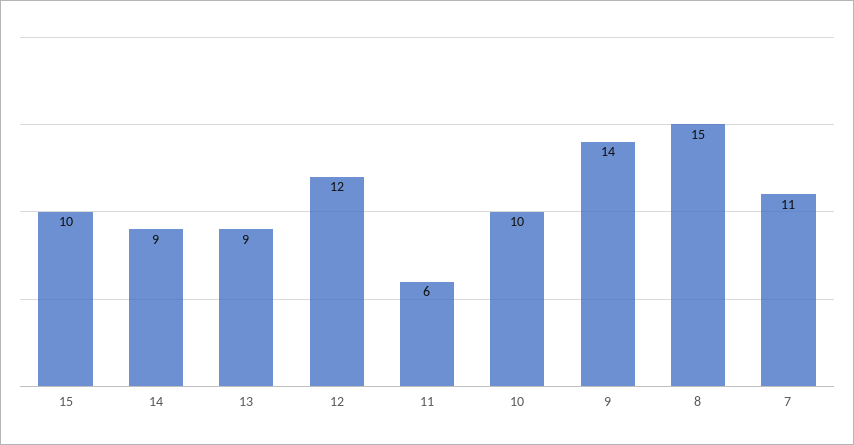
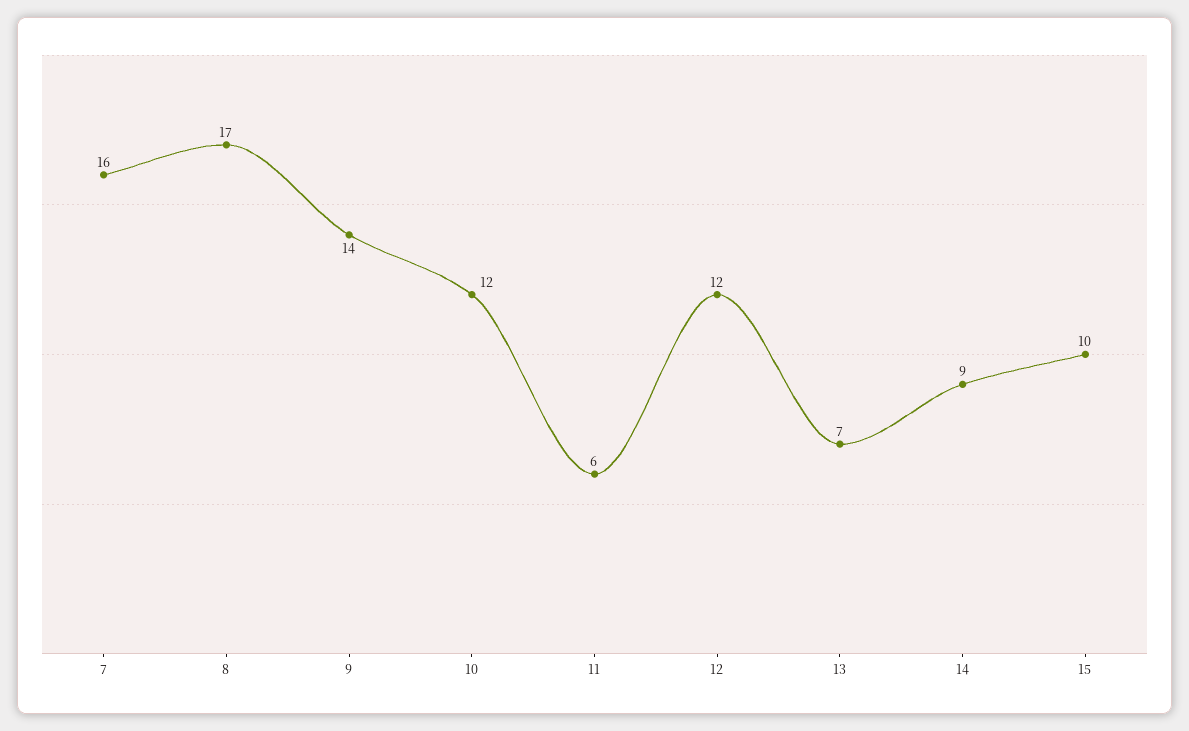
13: 9 -> 7
10: 10 -> 12
8: 15 -> 17
7: 11 -> 16

